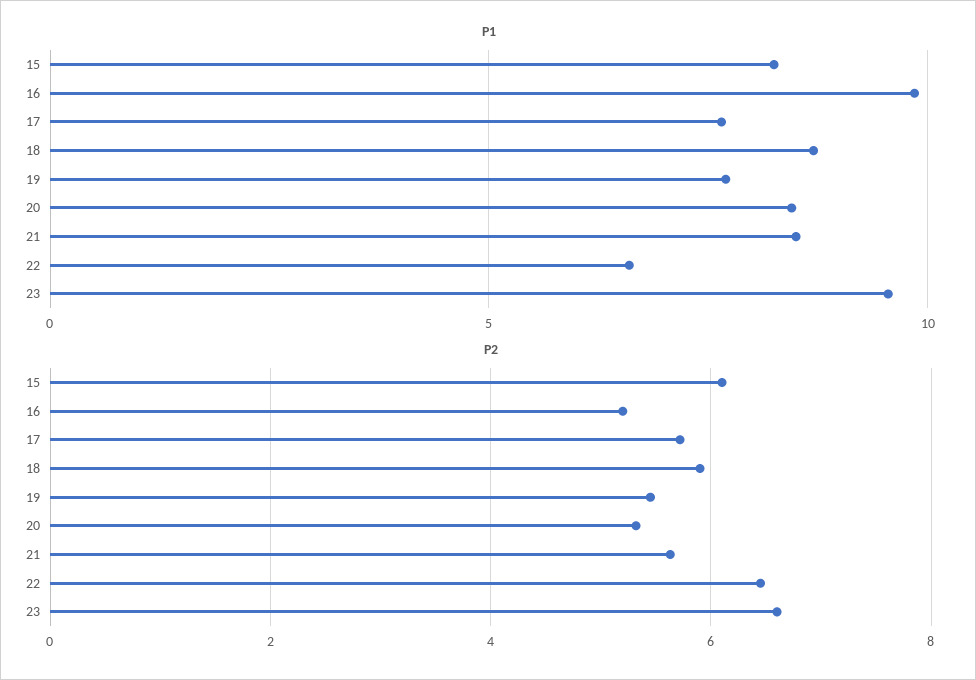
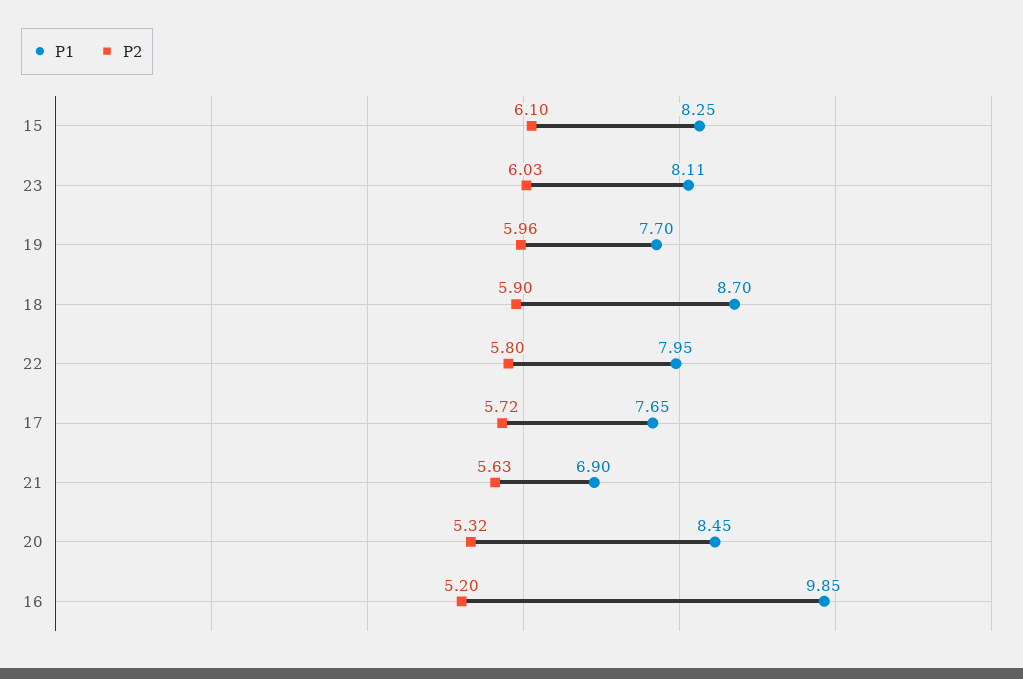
P1, 21: 8.5 -> 6.9
P1, 22: 6.5 -> 7.95
P1, 23: 9.5 -> 8.11
P2, 19: 5.4 -> 5.96
P2, 22: 6.4 -> 5.8
P2, 23: 6.6 -> 6.03

